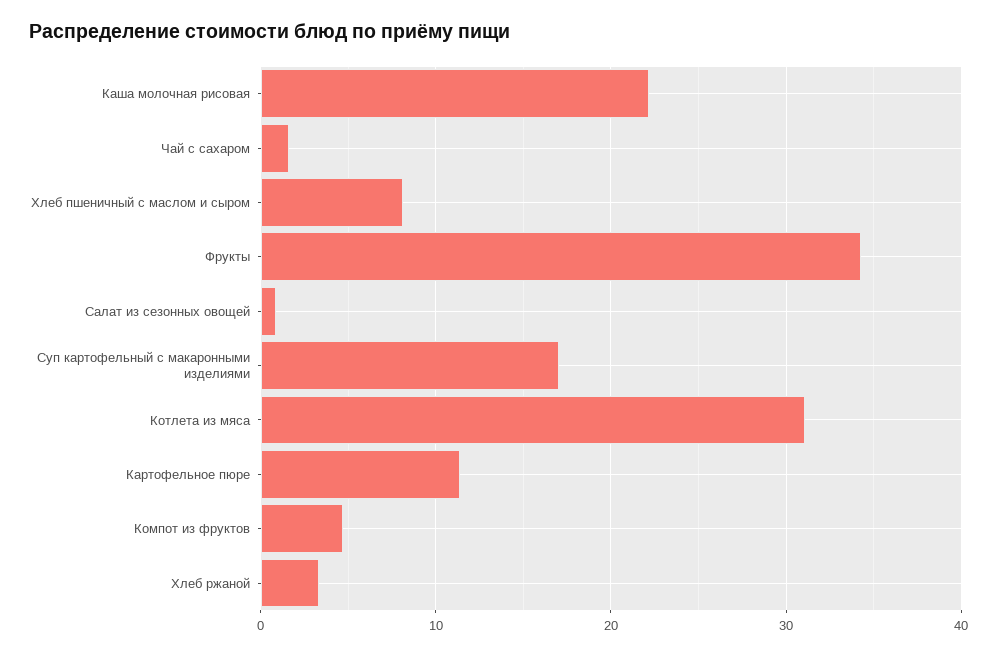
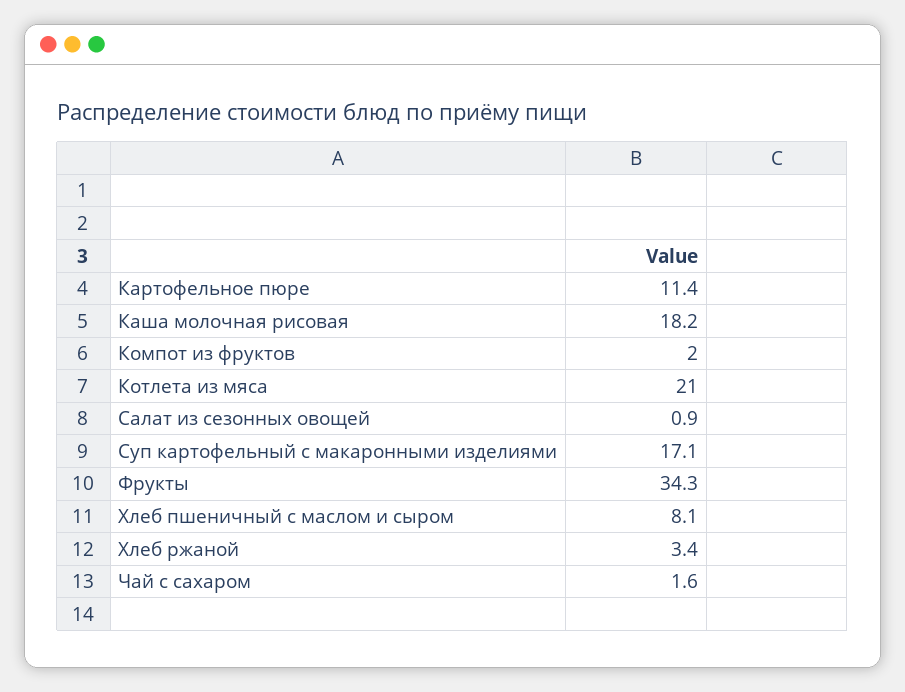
Каша молочная рисовая: 22 -> 18.2
Котлета из мяса: 31 -> 21
Компот из фруктов: 5 -> 2

